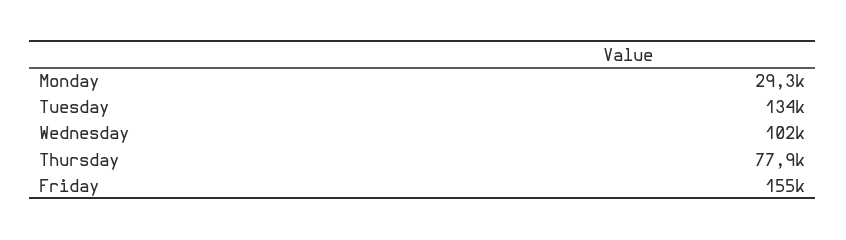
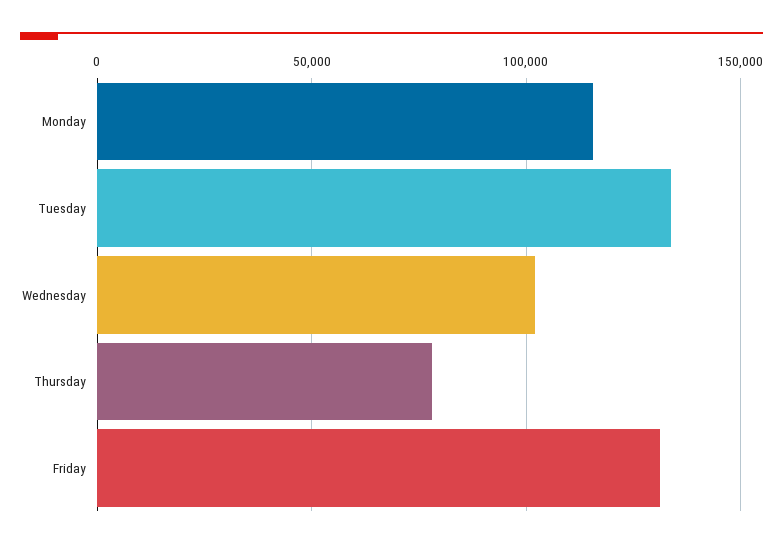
Monday: 29300 -> 115000
Friday: 155000 -> 130000

